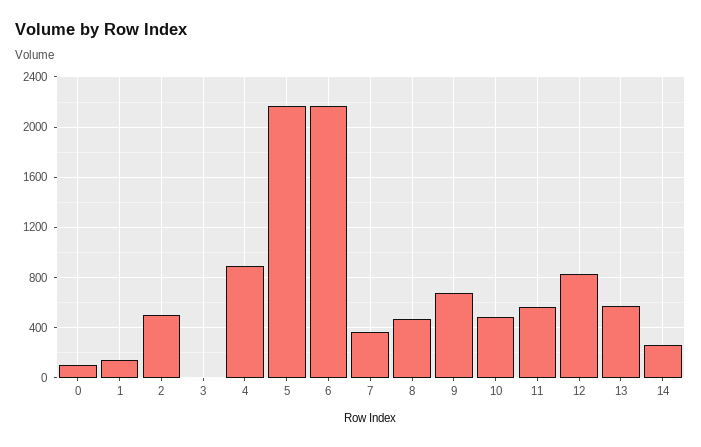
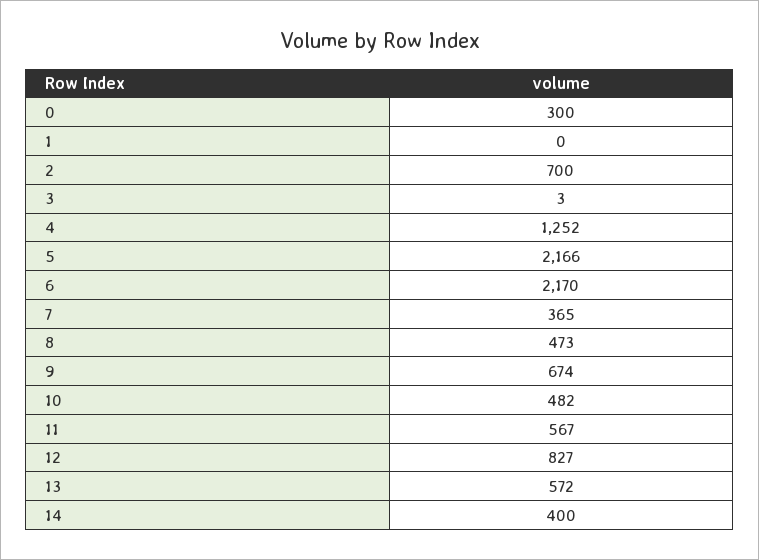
0: 100 -> 300
1: 150 -> 0
2: 500 -> 700
4: 900 -> 1252
14: 250 -> 400

